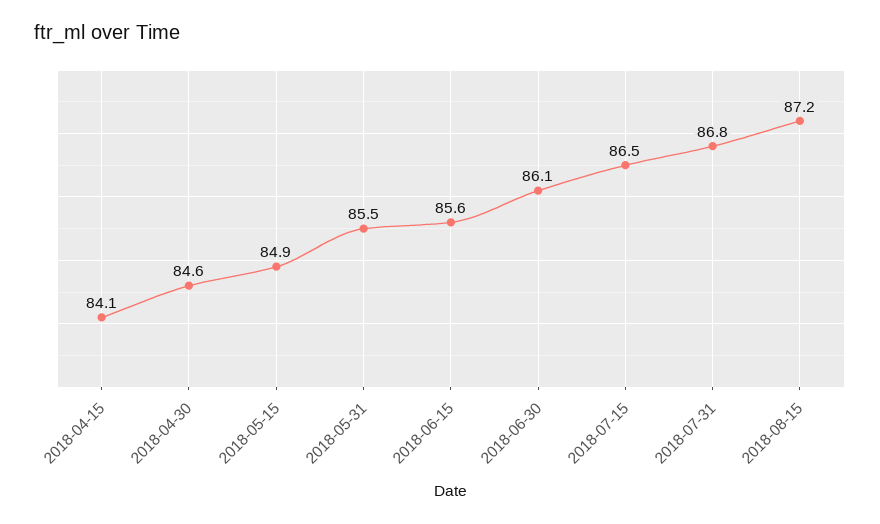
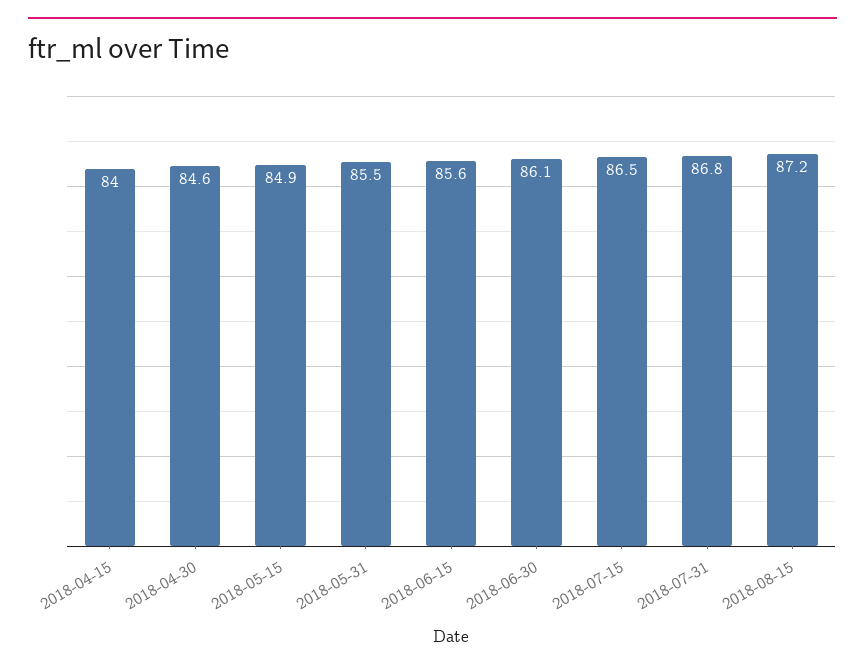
2018-04-15: 84.1 -> 84

